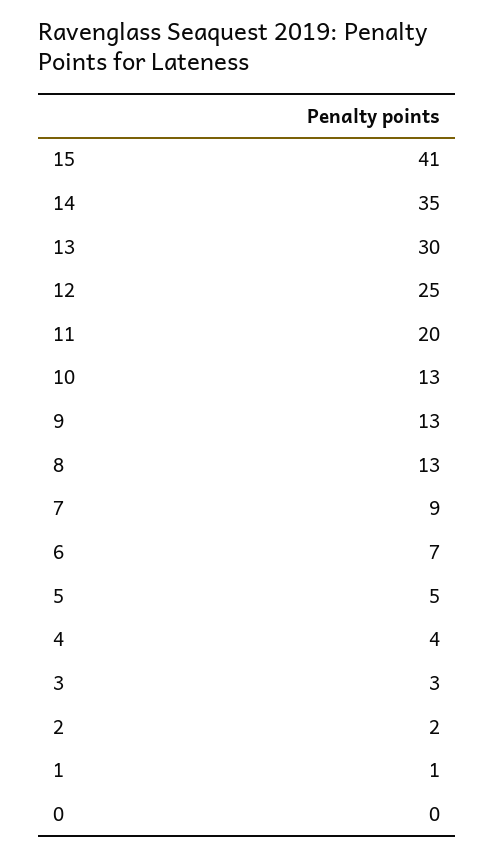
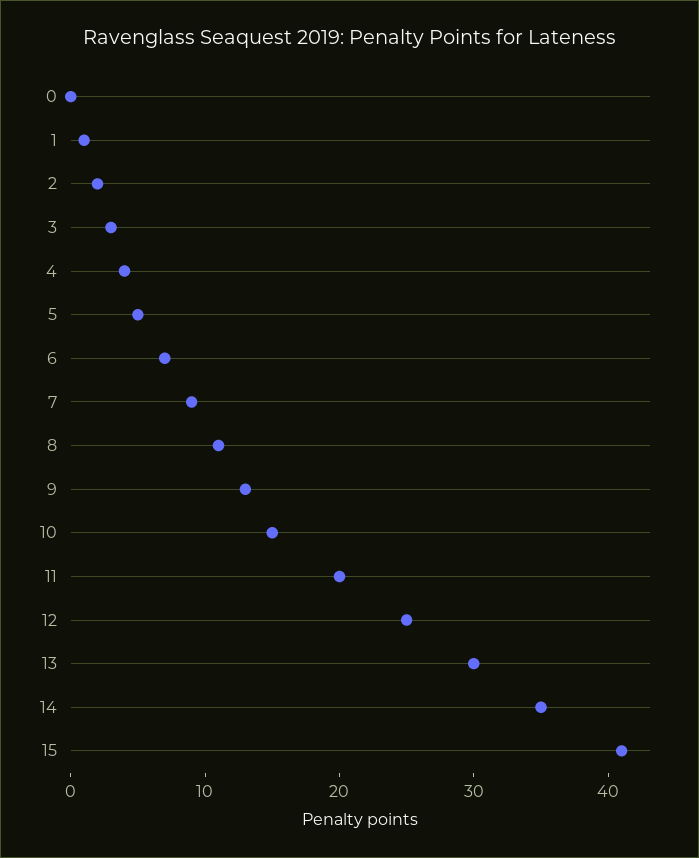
10: 13 -> 15
8: 13 -> 11

